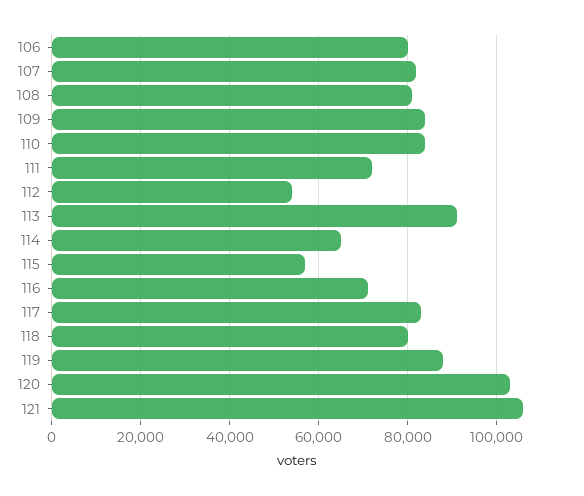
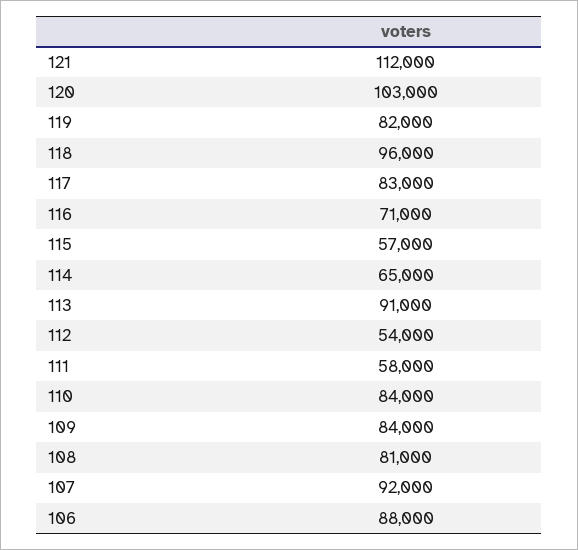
106: 80000 -> 88000
107: 82000 -> 92000
111: 72000 -> 58000
118: 80000 -> 96000
119: 88000 -> 82000
121: 106000 -> 112000

